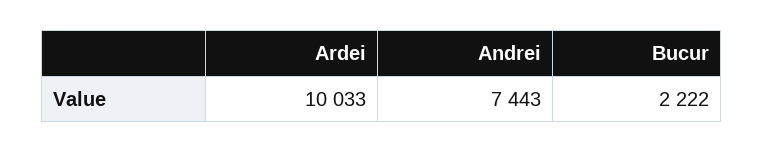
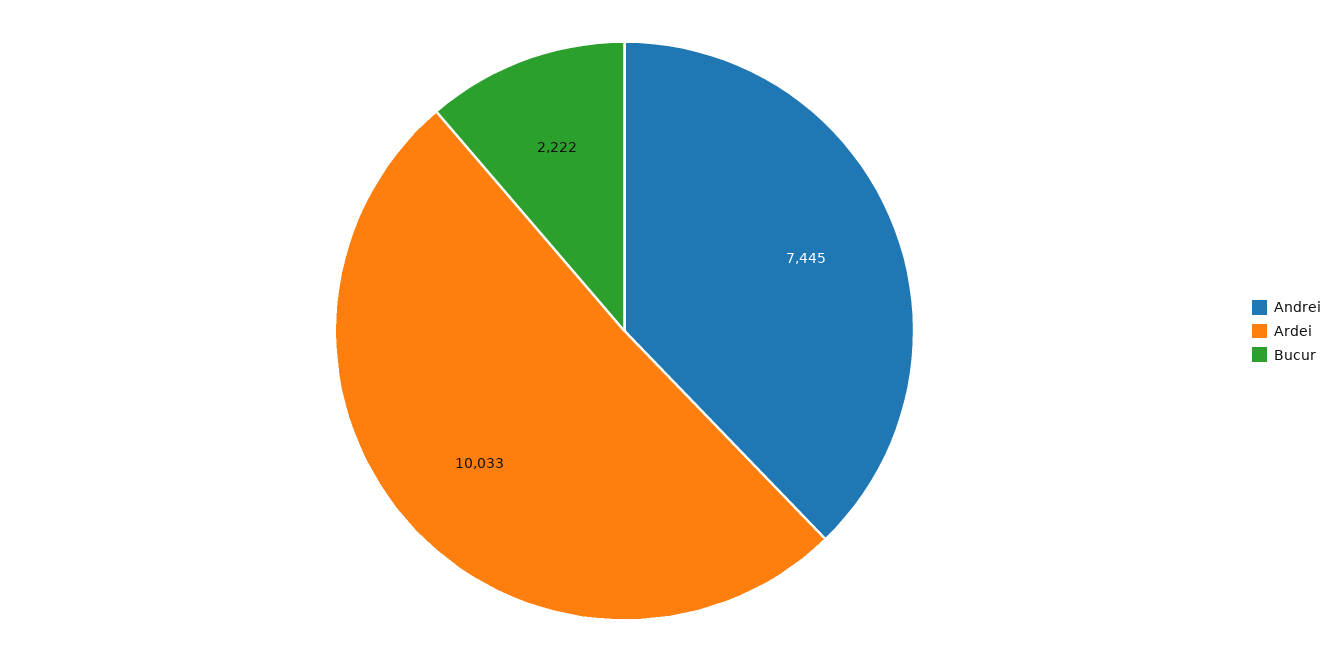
Andrei: 7443 -> 7445

